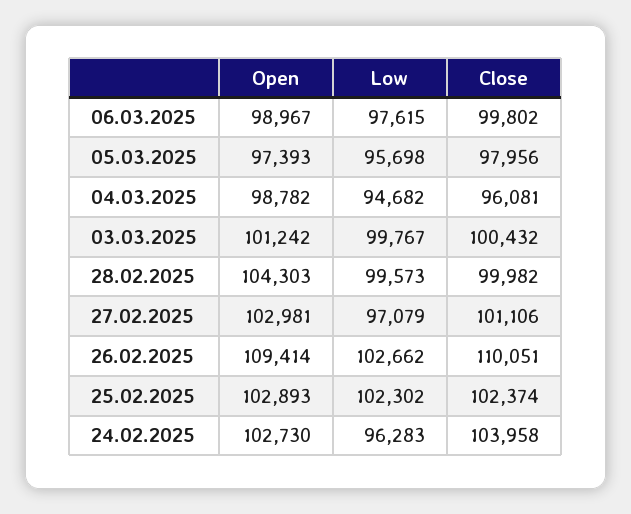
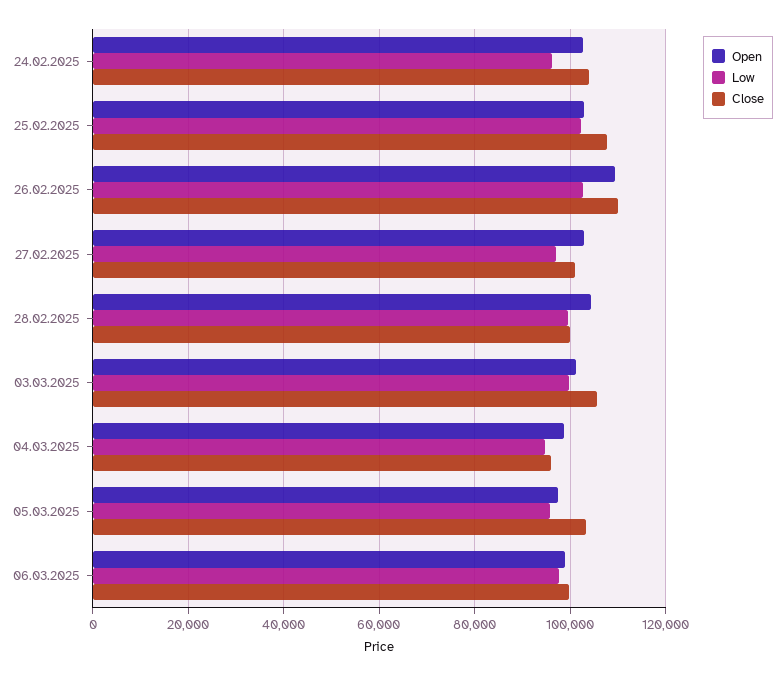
Close, 05.03.2025: 97956 -> 104000
Close, 03.03.2025: 100432 -> 106000
Close, 25.02.2025: 102374 -> 108000

